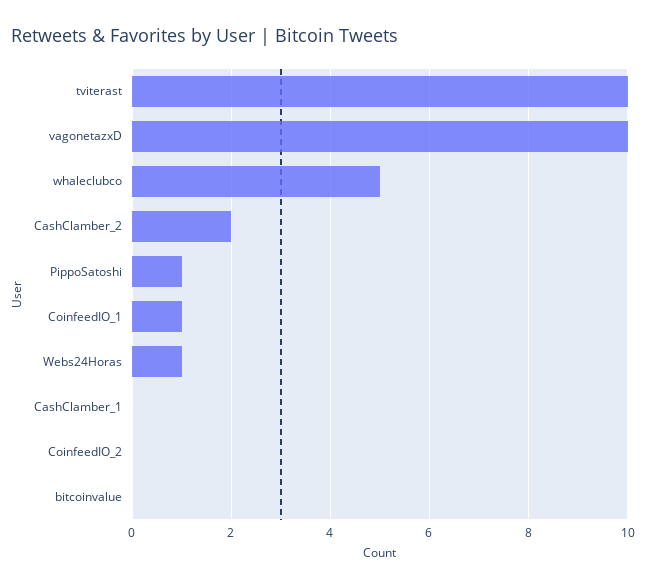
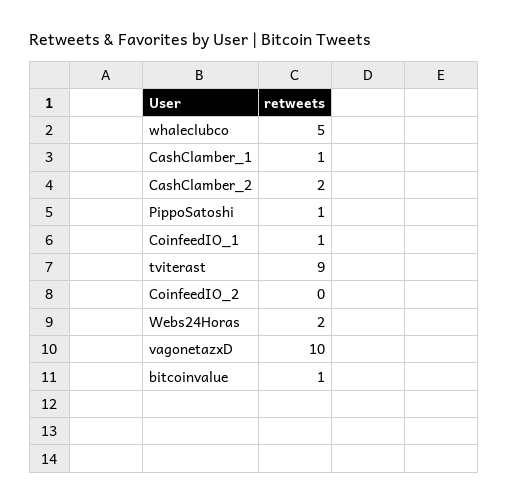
tviterast: 10 -> 9
Webs24Horas: 1 -> 2
CashClamber_1: 0 -> 1
bitcoinvalue: 0 -> 1

